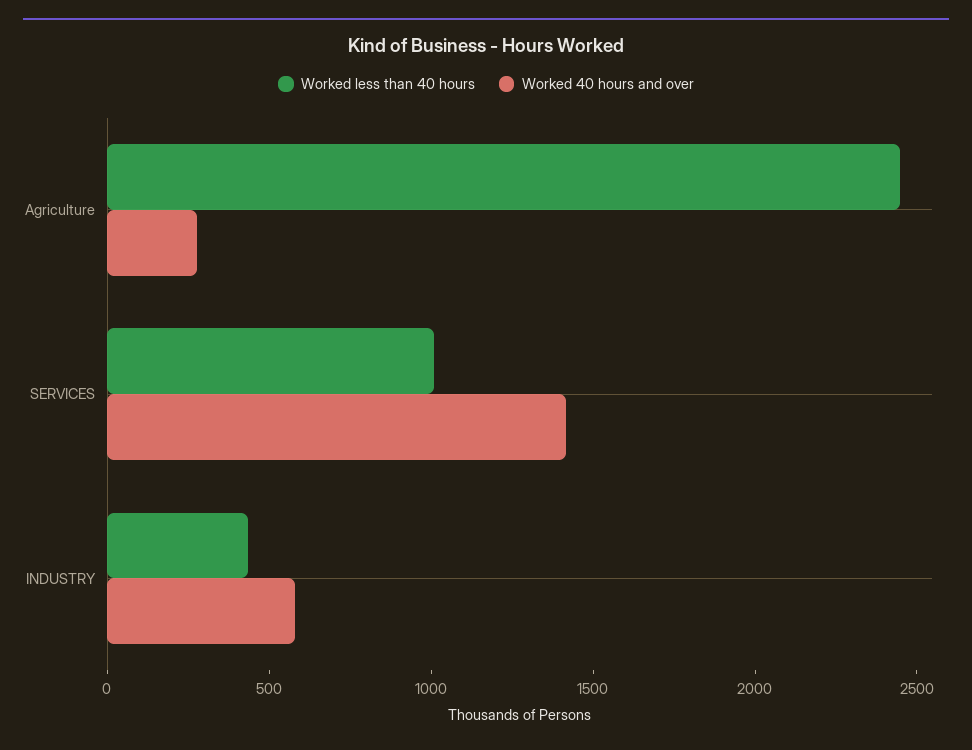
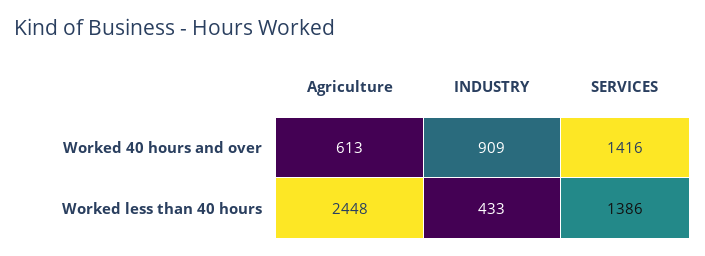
Worked 40 hours and over, Agriculture: 300 -> 613
Worked less than 40 hours, SERVICES: 1000 -> 1386
Worked 40 hours and over, INDUSTRY: 600 -> 909

